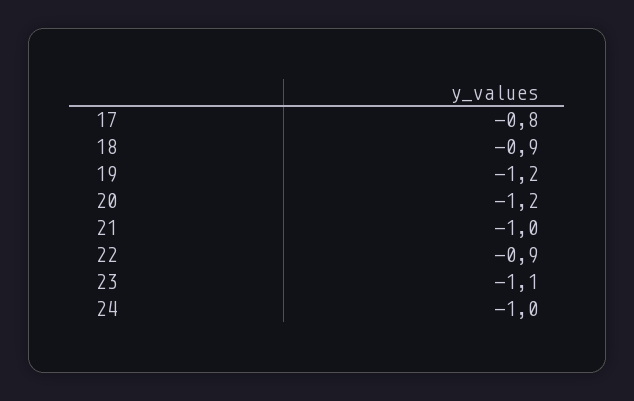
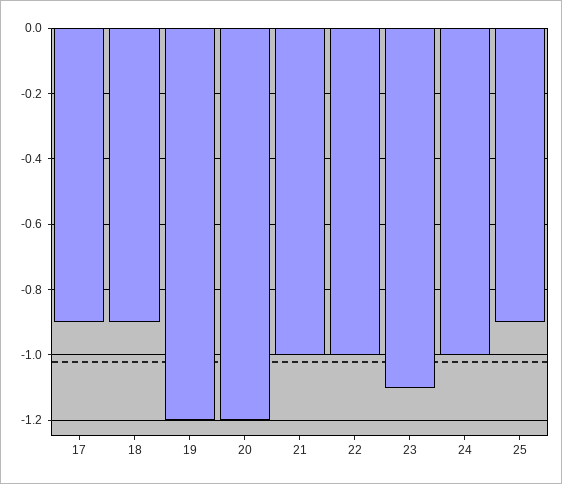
17: -0.8 -> -0.9
22: -0.9 -> -1
25: none -> -0.9

